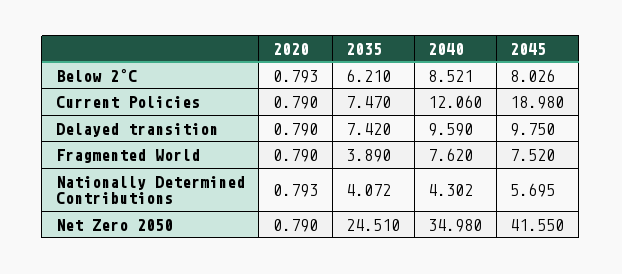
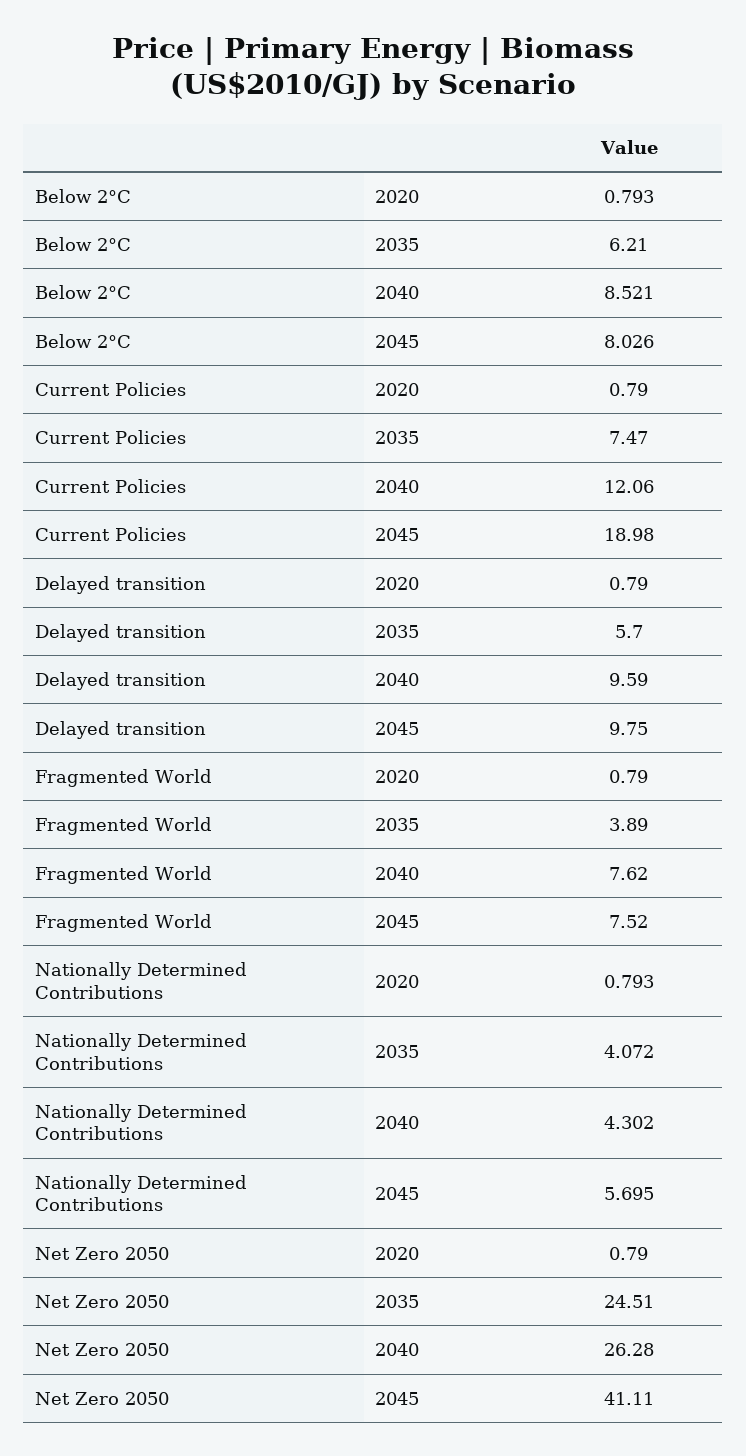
2035, Delayed transition: 7.42 -> 5.7
2040, Net Zero 2050: 34.98 -> 26.28
2045, Net Zero 2050: 41.55 -> 41.11

